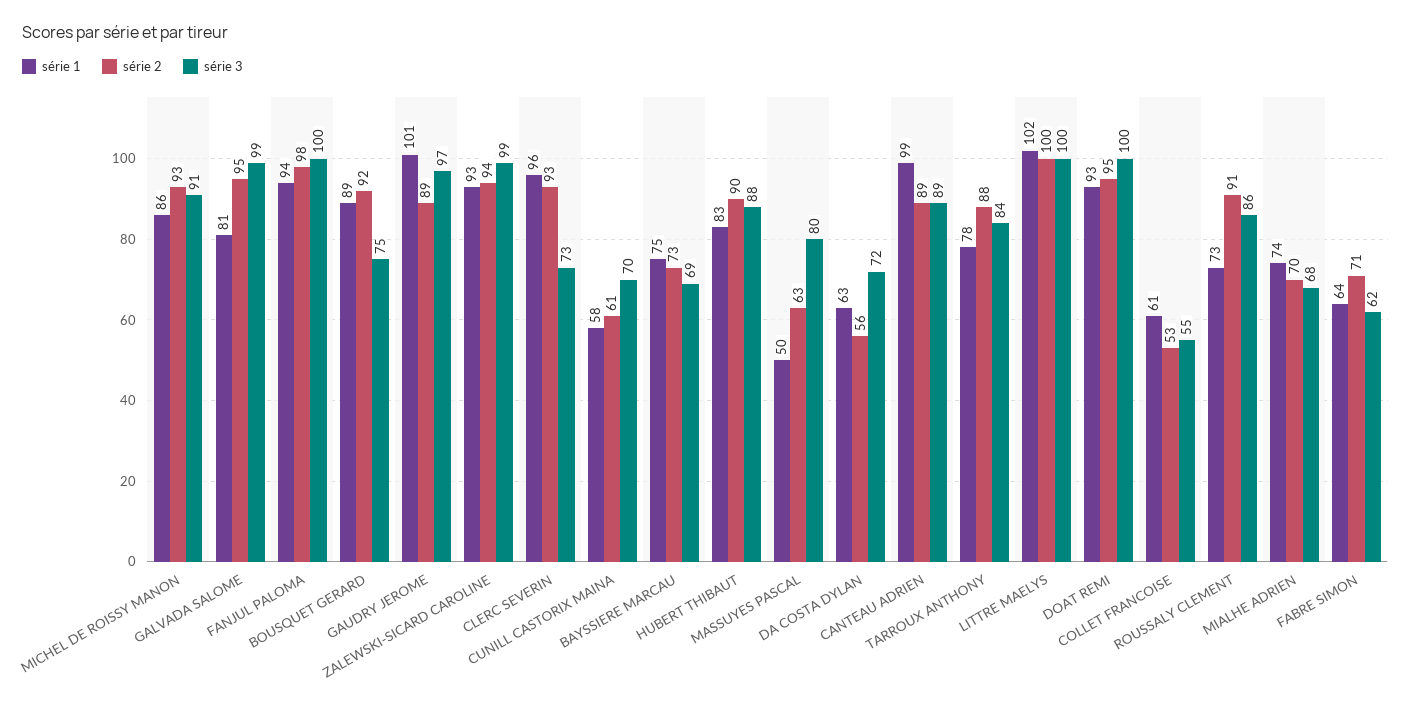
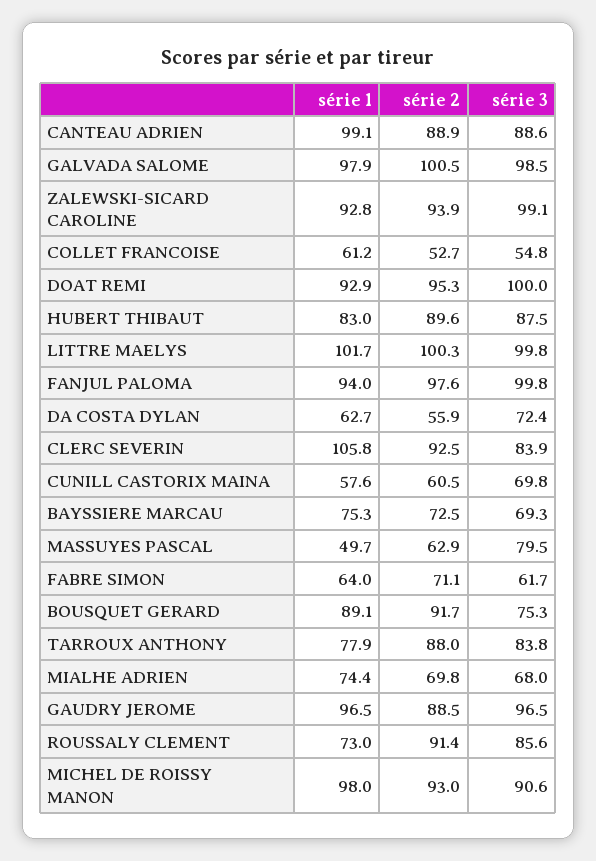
série 1, MICHEL DE ROISSY MANON: 86 -> 98
série 1, GALVADA SALOME: 81 -> 97.9
série 2, GALVADA SALOME: 95 -> 100.5
série 1, GAUDRY JEROME: 101 -> 96.5
série 1, CLERC SEVERIN: 96 -> 105.8
série 3, CLERC SEVERIN: 73 -> 83.9

